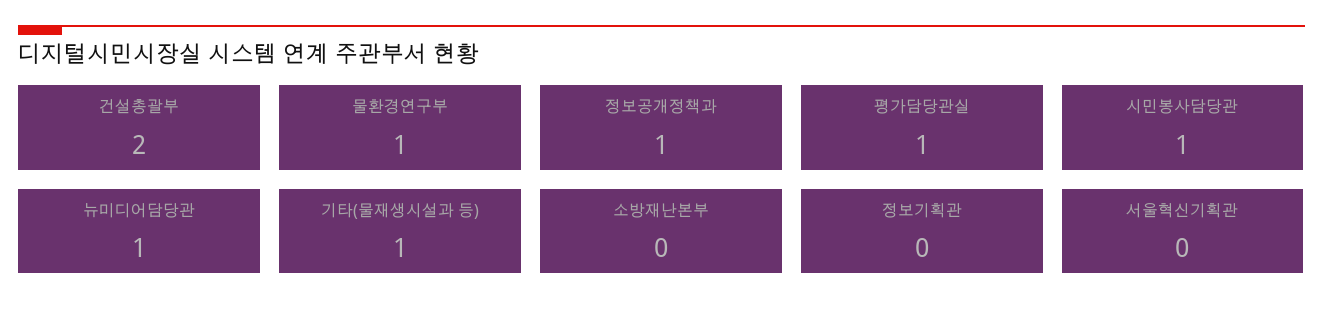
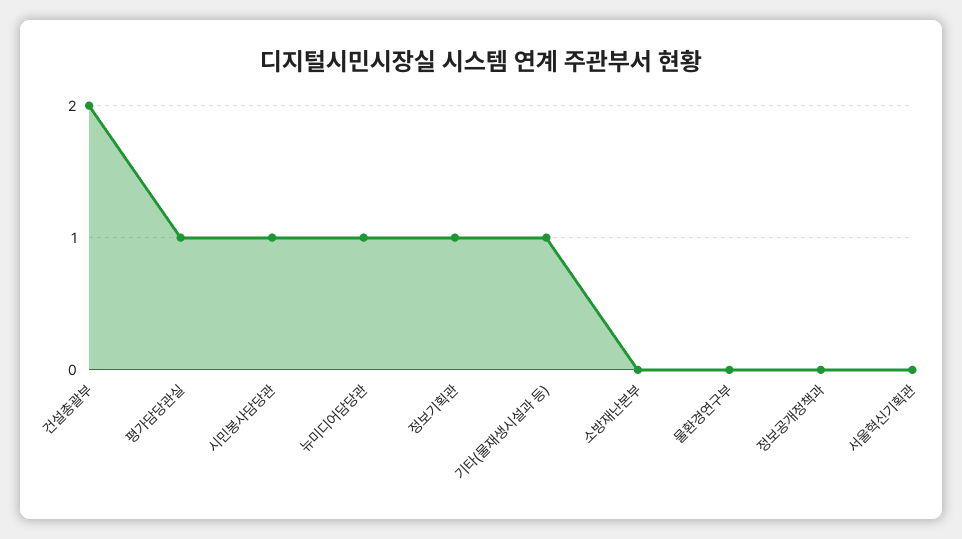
물환경연구부: 1 -> 0
정보공개정책과: 1 -> 0
정보기획관: 0 -> 1

